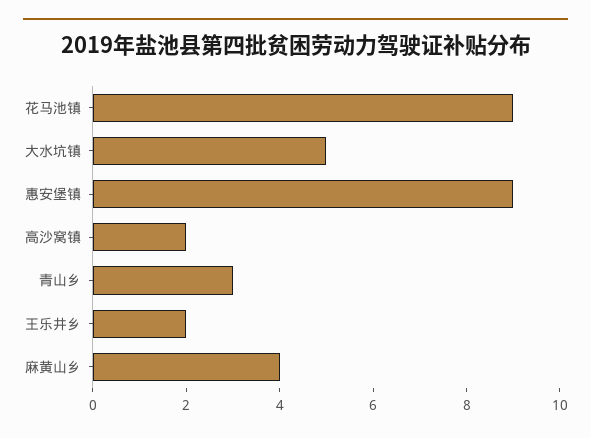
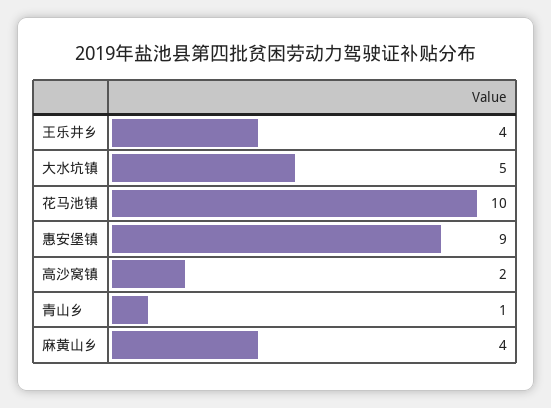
花马池镇: 9 -> 10
青山乡: 3 -> 1
王乐井乡: 2 -> 4

